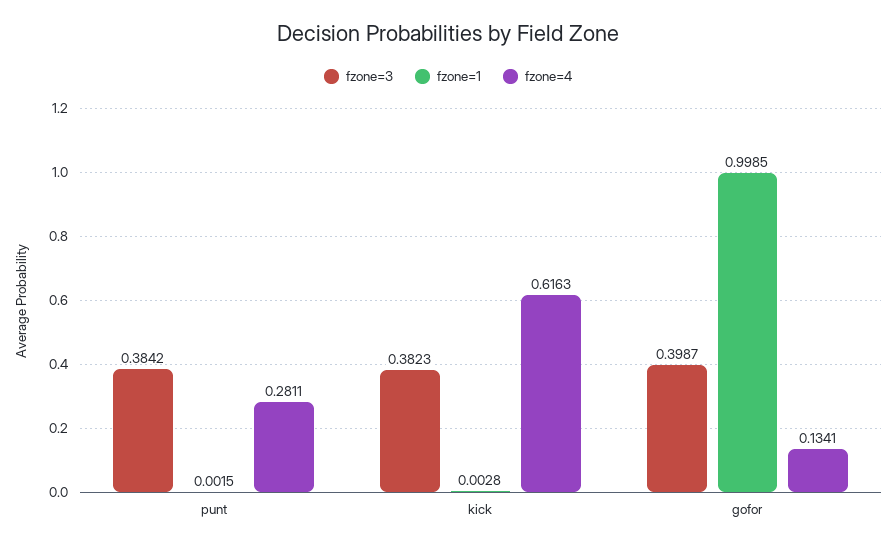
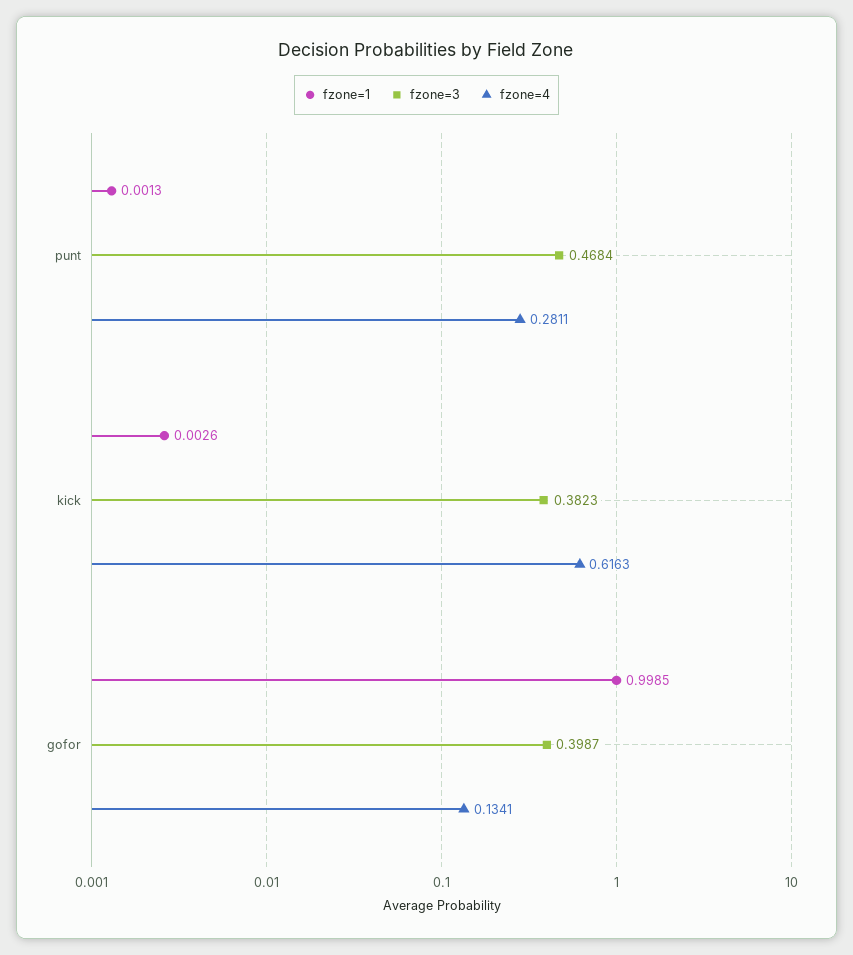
fzone=3, punt: 0.3842 -> 0.4684
fzone=1, punt: 0.0015 -> 0.0013
fzone=1, kick: 0.0028 -> 0.0026

